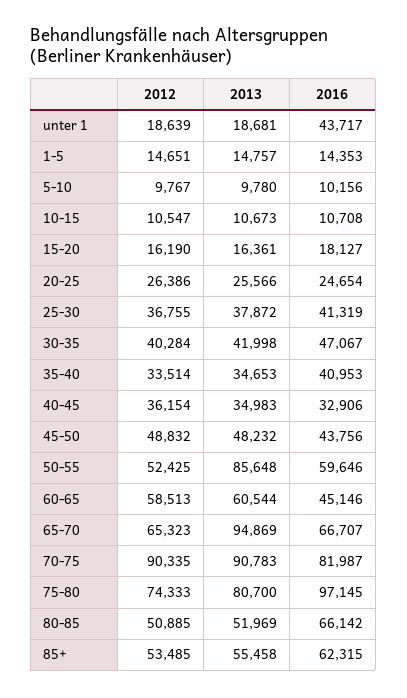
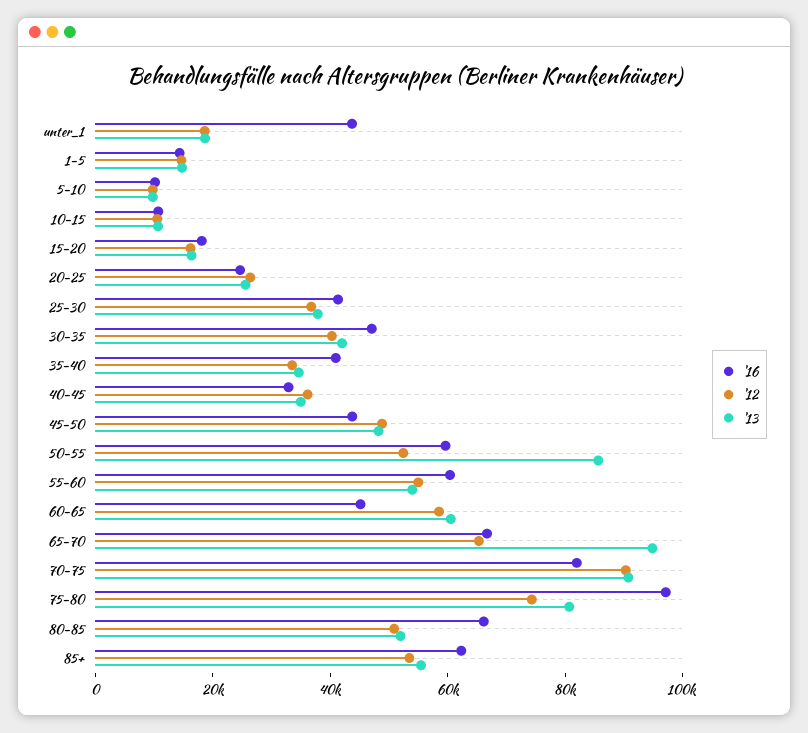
2016, 55-60: none -> 60000
2012, 55-60: none -> 55000
2013, 55-60: none -> 55000

